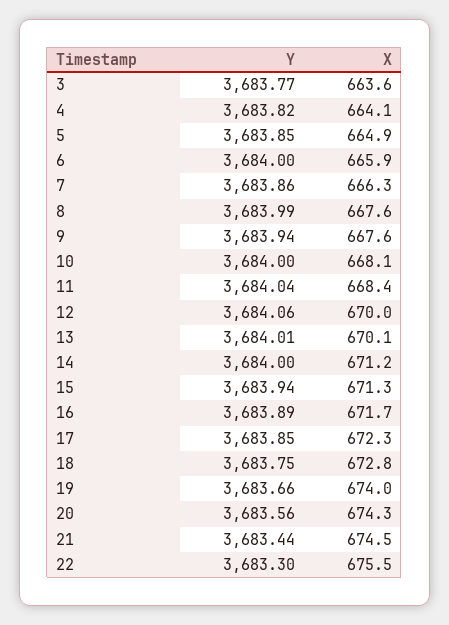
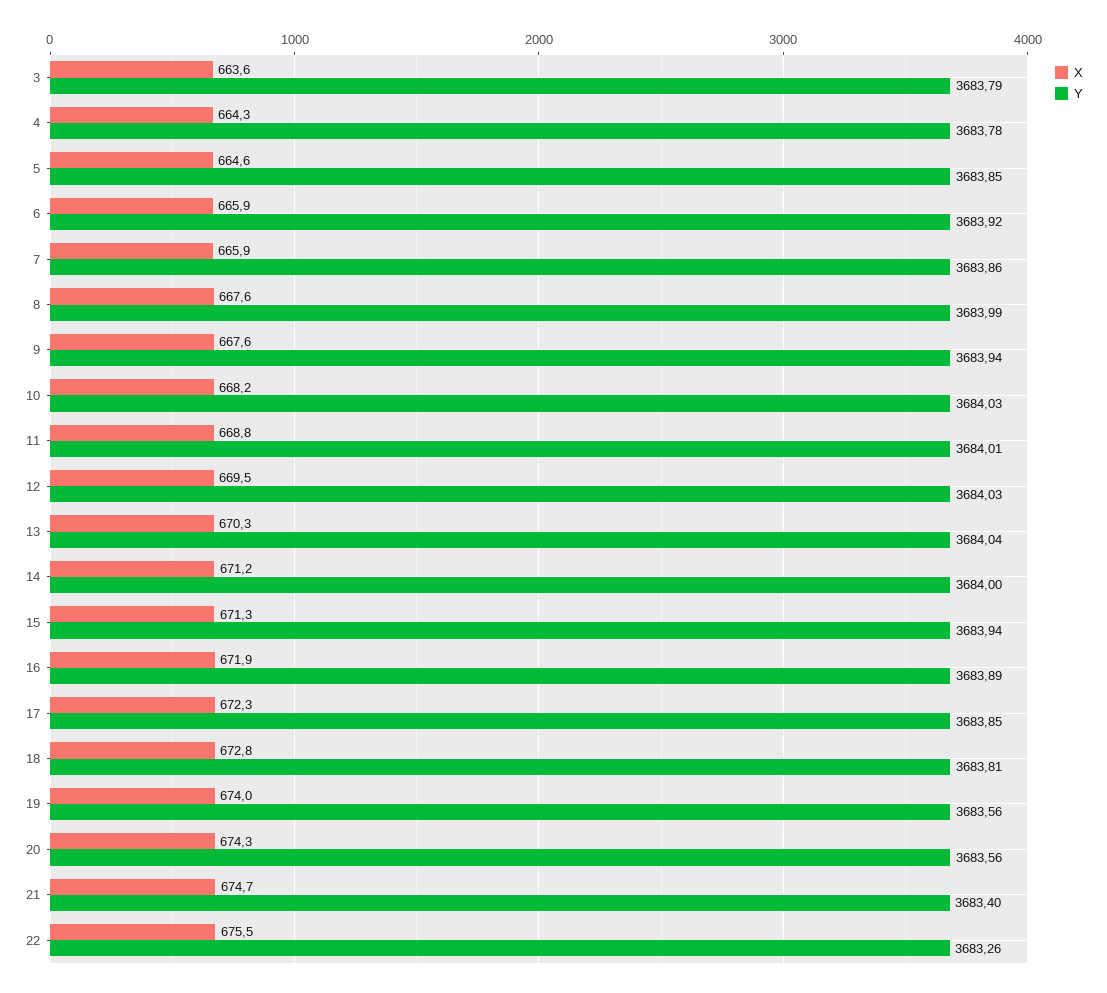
Y, 3: 3683.77 -> 3683.79
Y, 4: 3683.82 -> 3683.78
X, 4: 664.1 -> 664.3
X, 5: 664.9 -> 664.6
Y, 6: 3684 -> 3683.92
X, 7: 666.3 -> 665.9
Y, 10: 3684 -> 3684.03
X, 10: 668.1 -> 668.2
Y, 11: 3684.04 -> 3684.01
X, 11: 668.4 -> 668.8
Y, 12: 3684.06 -> 3684.03
X, 12: 670 -> 669.5
Y, 13: 3684.01 -> 3684.04
X, 13: 670.1 -> 670.3
X, 16: 671.7 -> 671.9
Y, 18: 3683.75 -> 3683.81
Y, 19: 3683.66 -> 3683.56
Y, 21: 3683.44 -> 3683.4
X, 21: 674.5 -> 674.7
Y, 22: 3683.3 -> 3683.26

